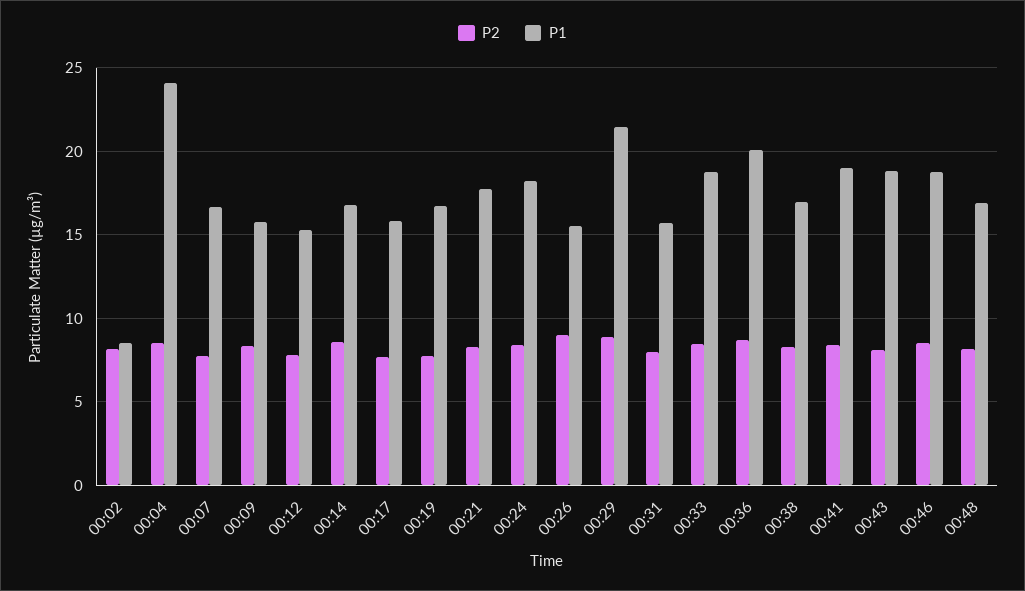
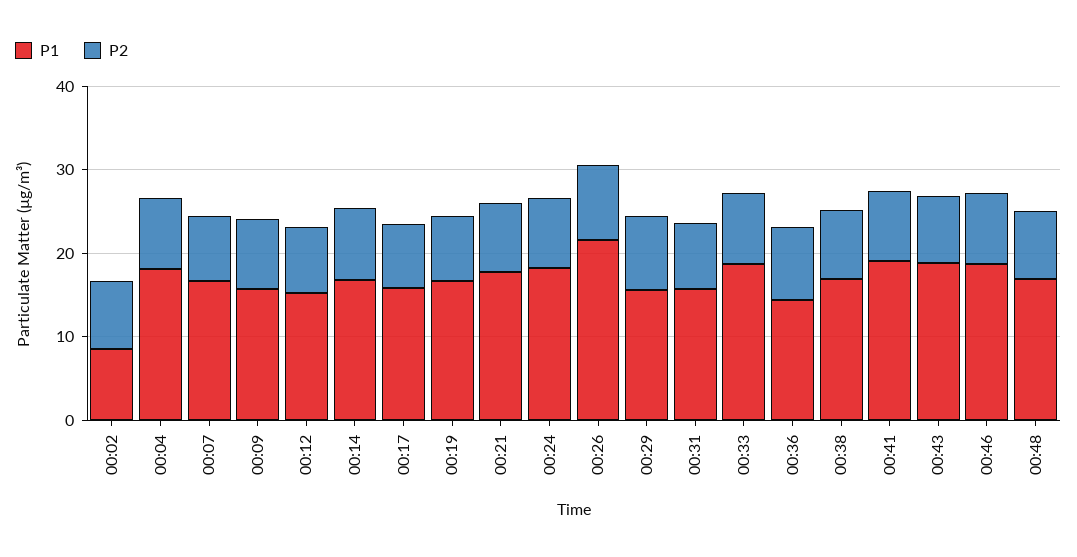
P1, 00:04: 24 -> 18
P1, 00:26: 15.5 -> 22
P1, 00:29: 21.5 -> 16
P1, 00:36: 20 -> 14

